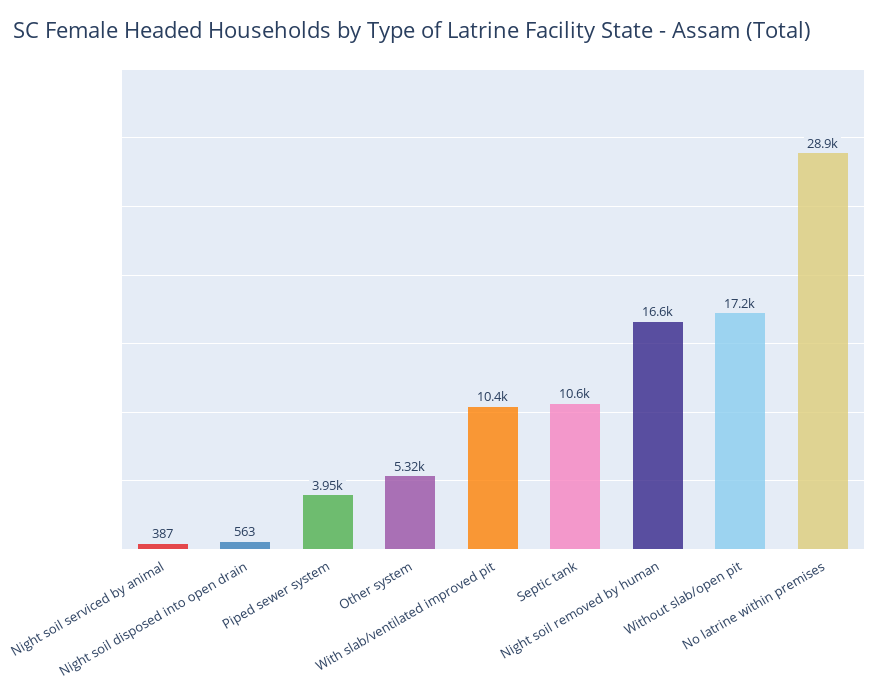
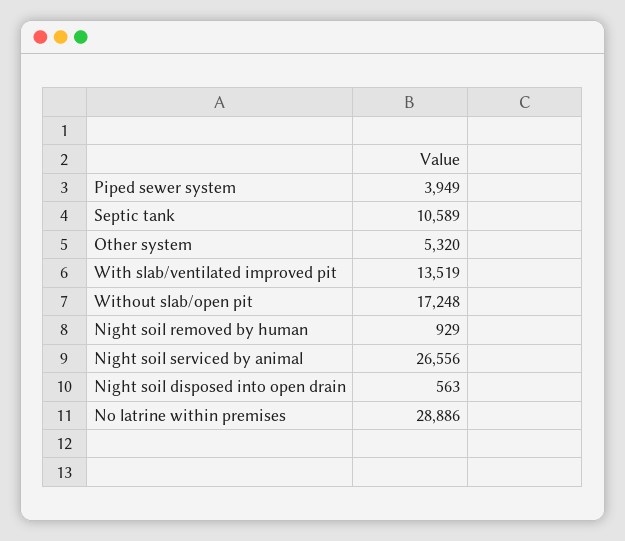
Night soil serviced by animal: 387 -> 26556
With slab/ventilated improved pit: 10400 -> 13519
Night soil removed by human: 16600 -> 929

